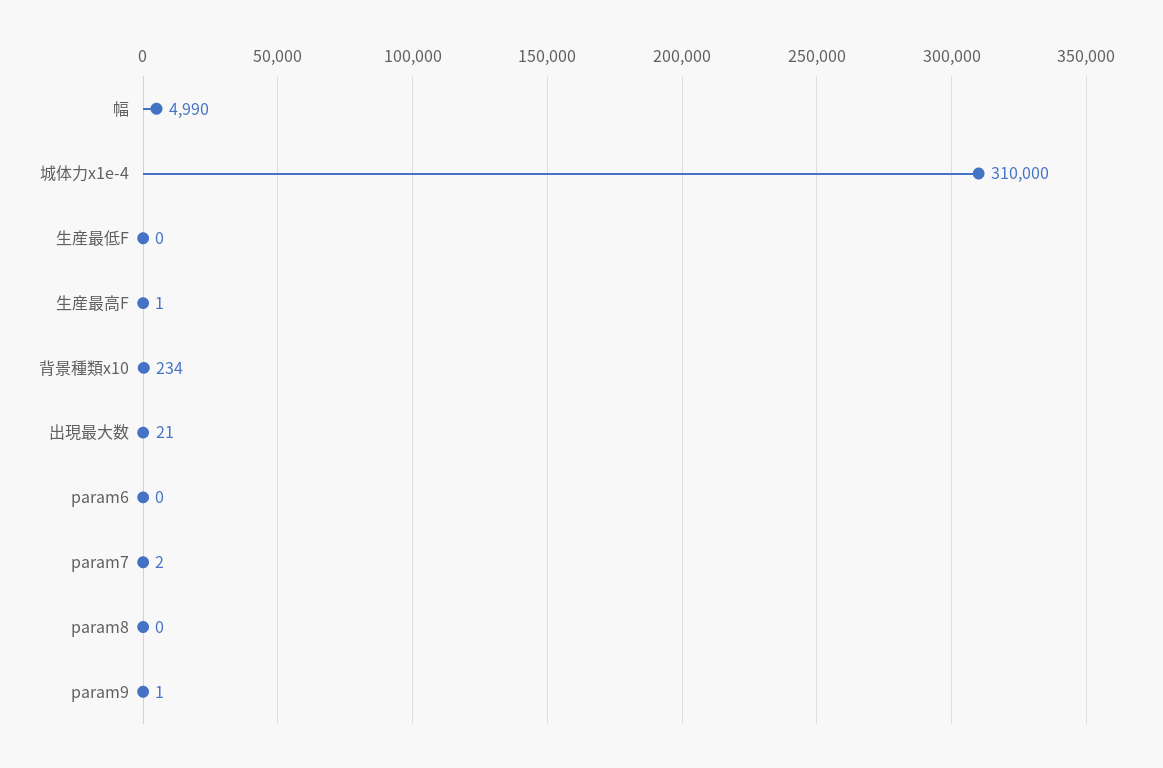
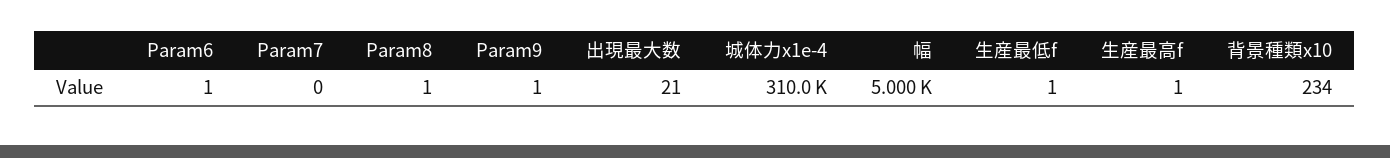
幅: 4990 -> 5000
生産最低F: 0 -> 1
param6: 0 -> 1
param7: 2 -> 0
param8: 0 -> 1

